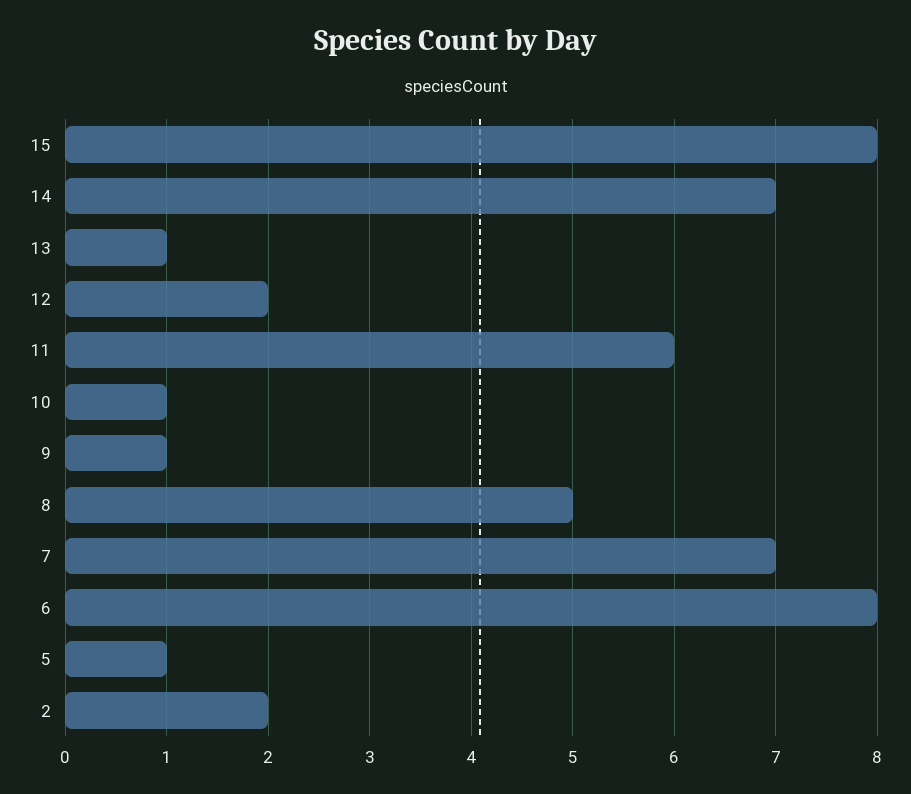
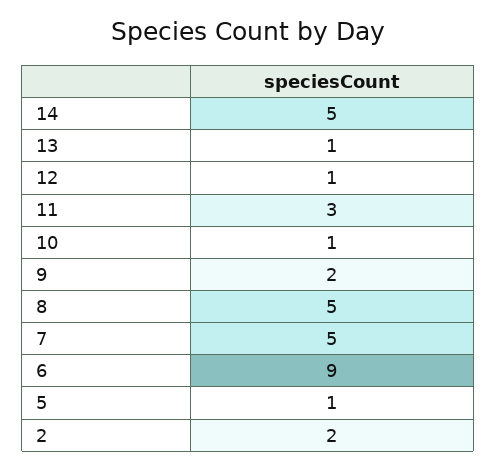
15: 8 -> none
14: 7 -> 5
12: 2 -> 1
11: 6 -> 3
9: 1 -> 2
7: 7 -> 5
6: 8 -> 9

